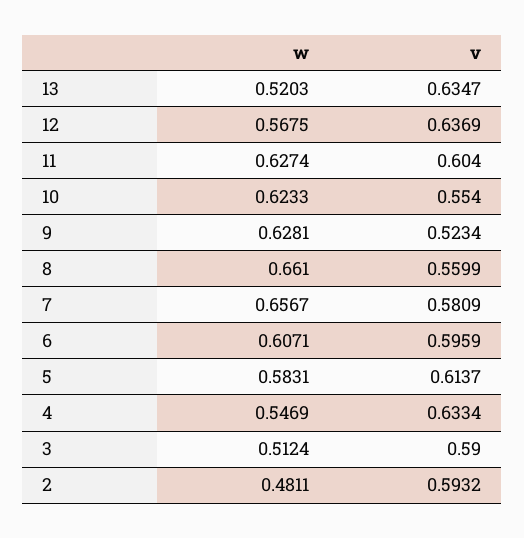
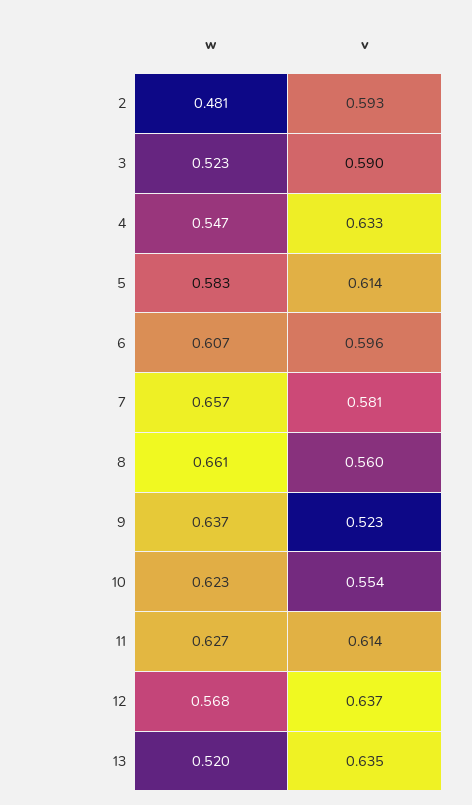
v, 11: 0.604 -> 0.614
w, 9: 0.6281 -> 0.637
w, 3: 0.5124 -> 0.523

